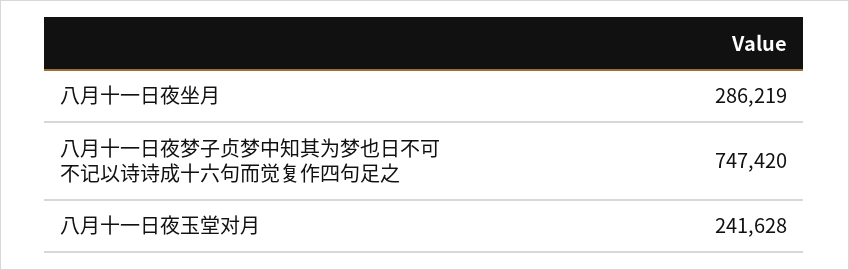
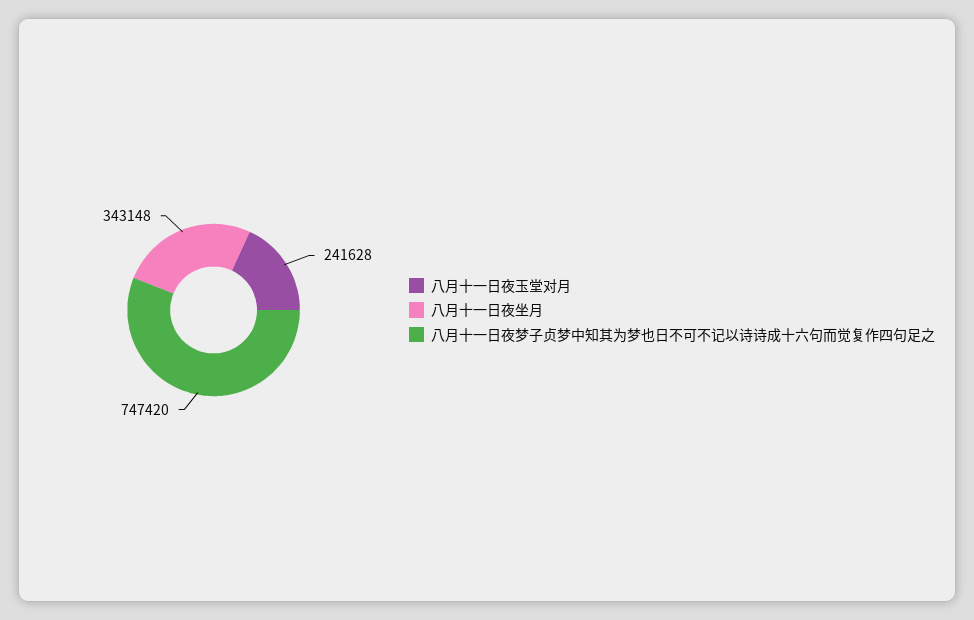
八月十一日夜坐月: 286219 -> 343148

